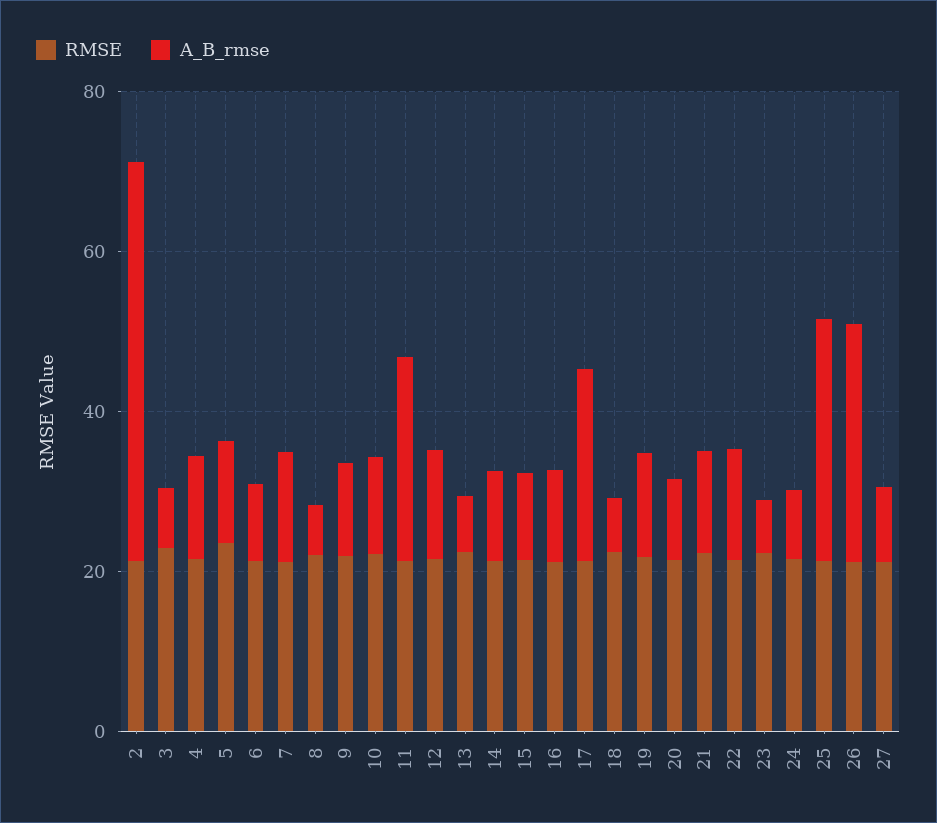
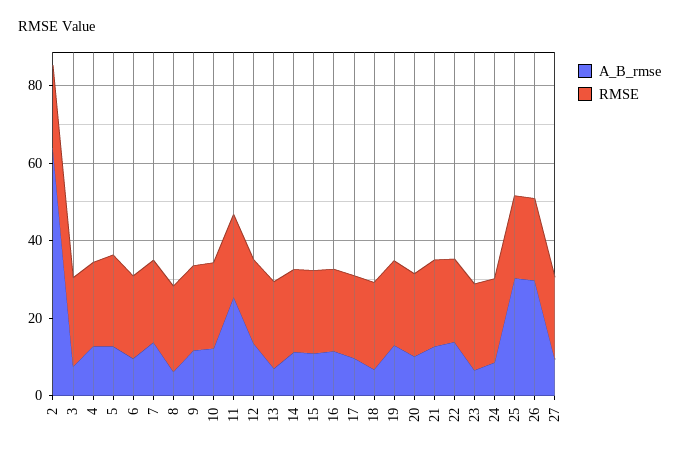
A_B_rmse, 2: 50 -> 65
A_B_rmse, 17: 25 -> 10

